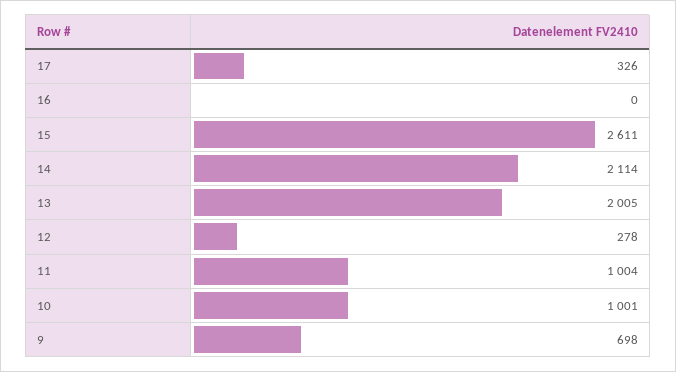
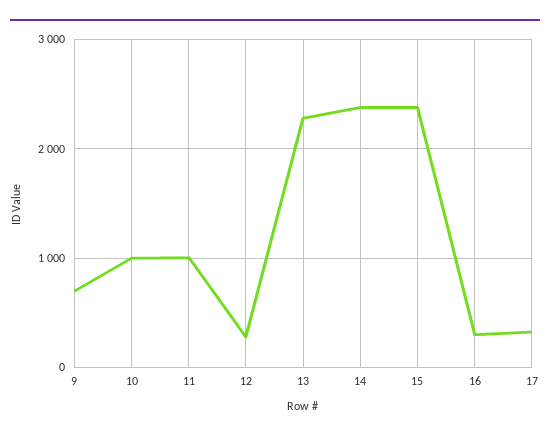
16: 0 -> 300
15: 2611 -> 2400
14: 2114 -> 2400
13: 2005 -> 2300

